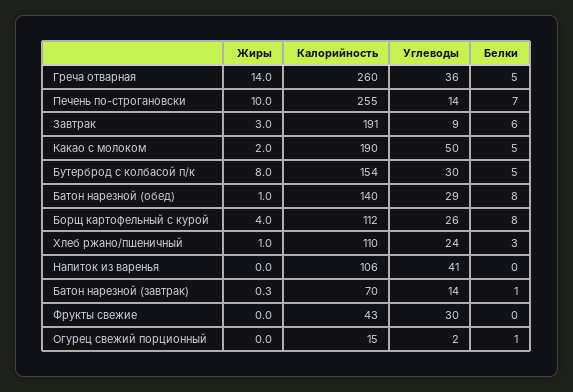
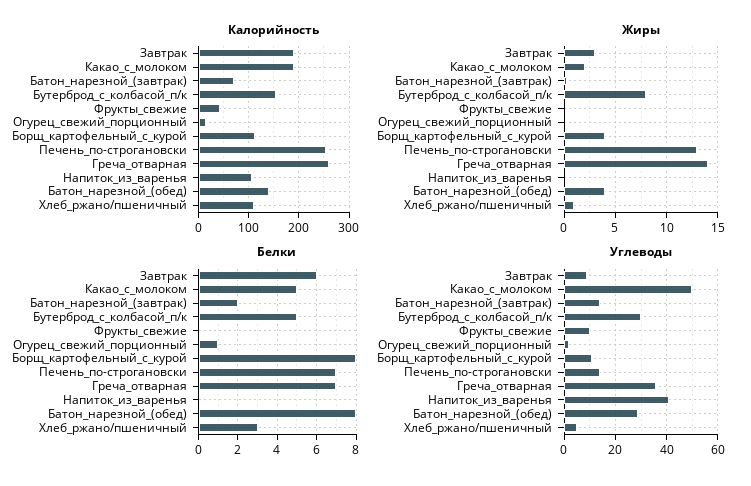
Белки, Греча отварная: 5 -> 7
Жиры, Печень по-строгановски: 10 -> 13
Жиры, Батон нарезной (обед): 1 -> 4
Углеводы, Борщ картофельный с курой: 26 -> 10
Углеводы, Хлеб ржано/пшеничный: 24 -> 5
Белки, Батон нарезной (завтрак): 1 -> 2
Углеводы, Фрукты свежие: 30 -> 10

